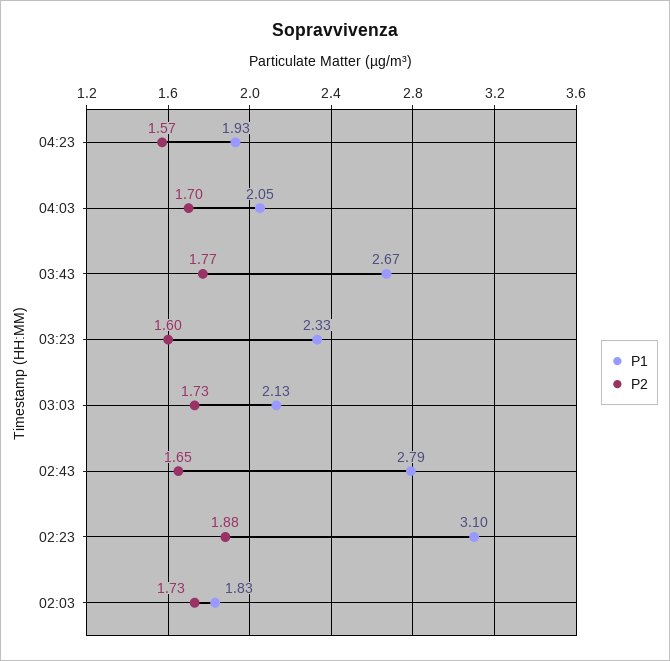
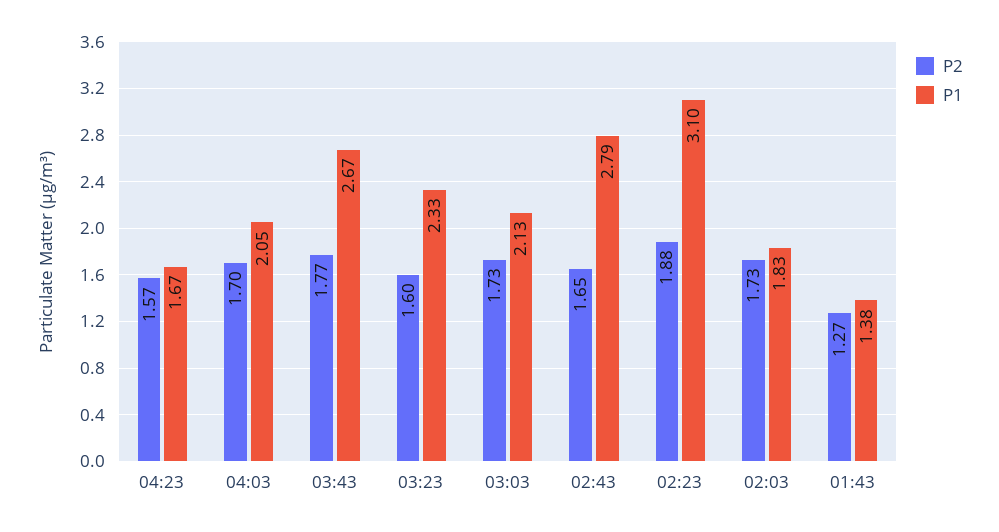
P1, 04:23: 1.93 -> 1.67
P2, 01:43: none -> 1.27
P1, 01:43: none -> 1.38

